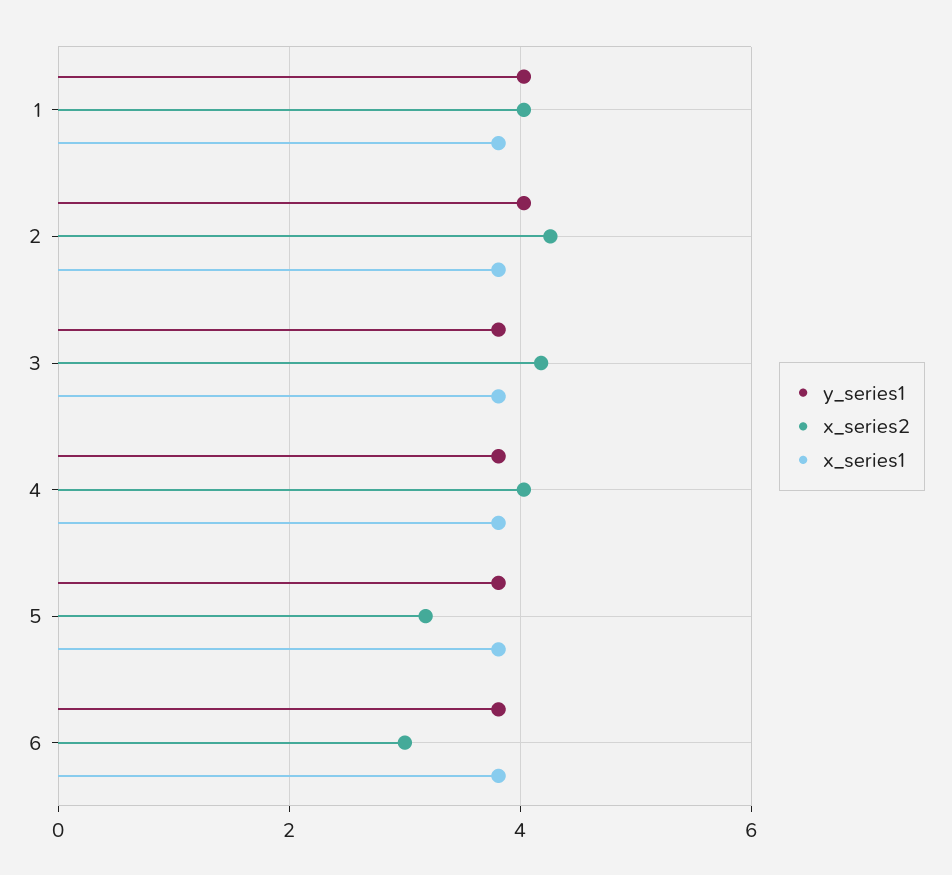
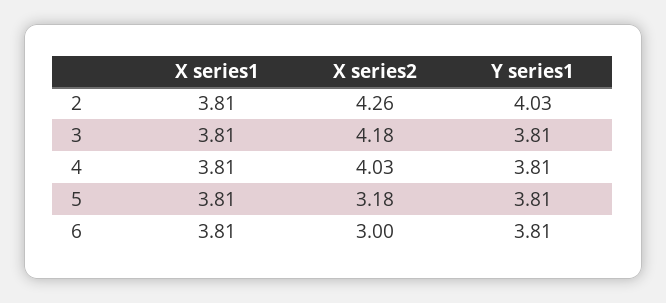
y_series1, 1: 4 -> none
x_series2, 1: 4 -> none
x_series1, 1: 3.8 -> none

